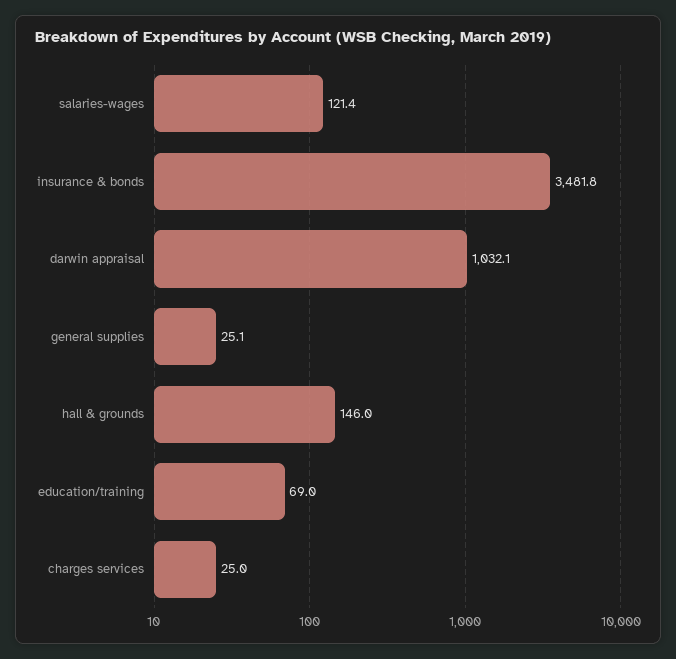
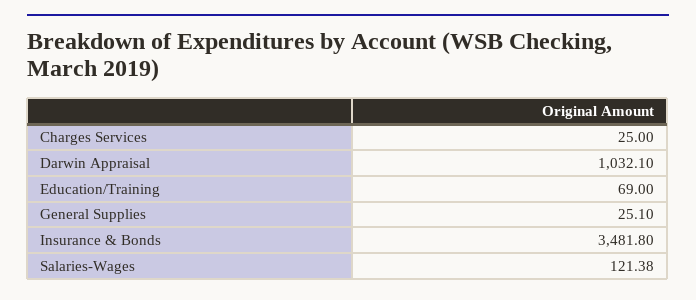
hall & grounds: 146 -> none

